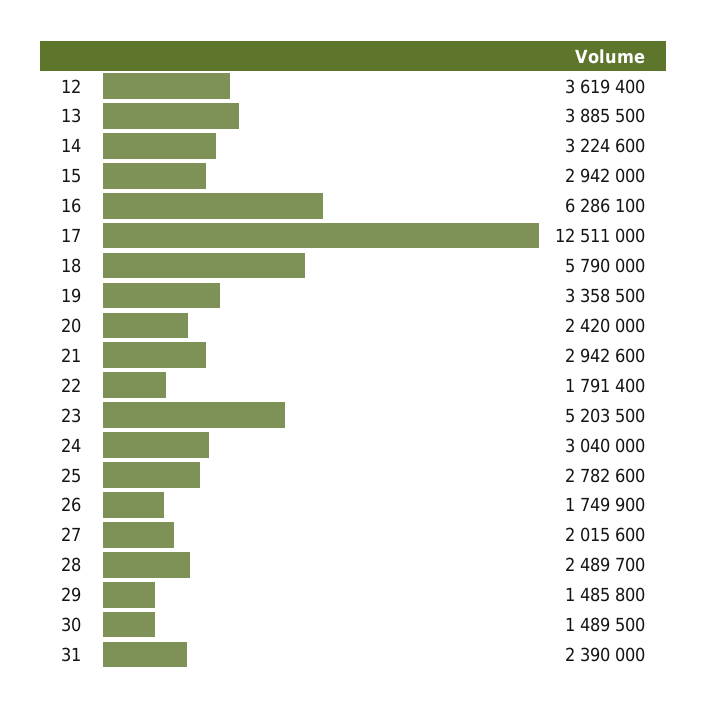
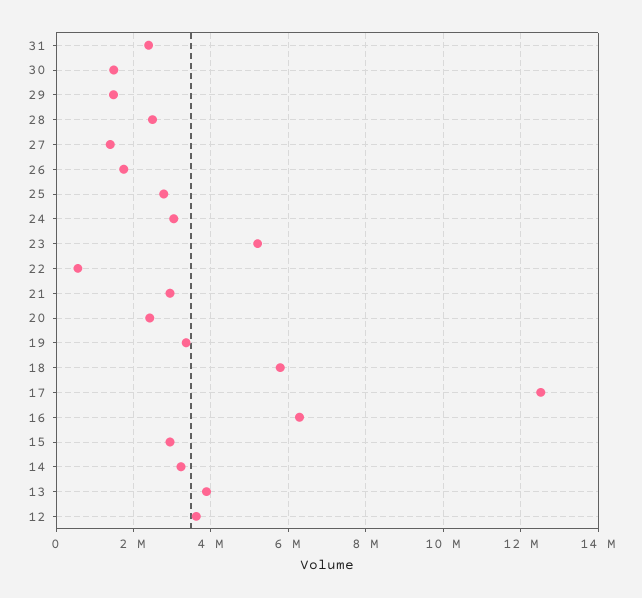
22: 1791400 -> 600000
27: 2015600 -> 1400000

